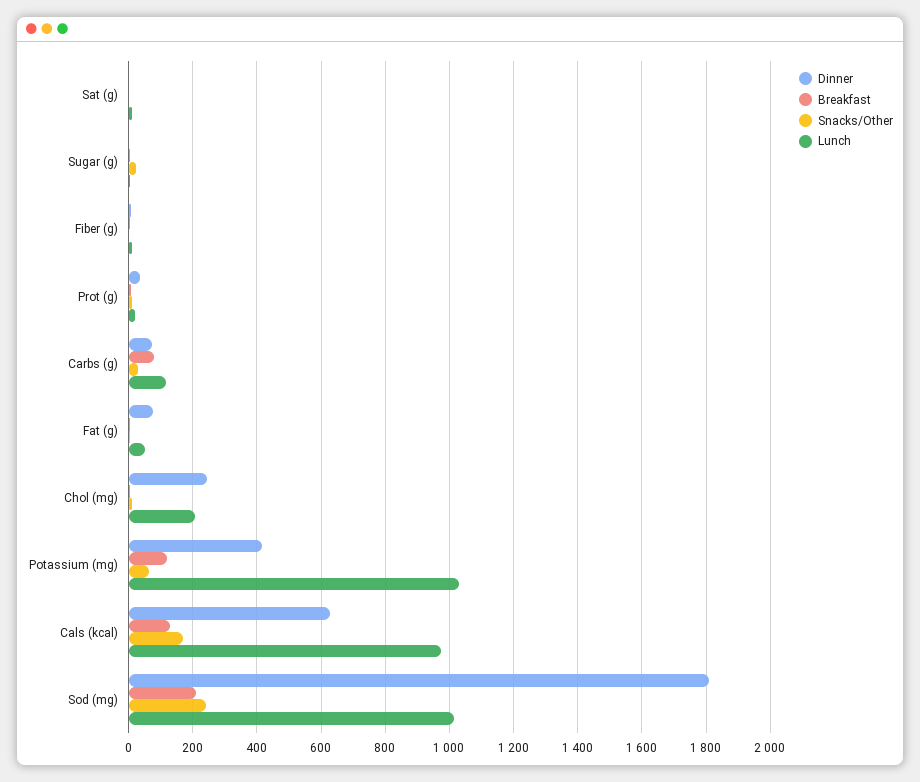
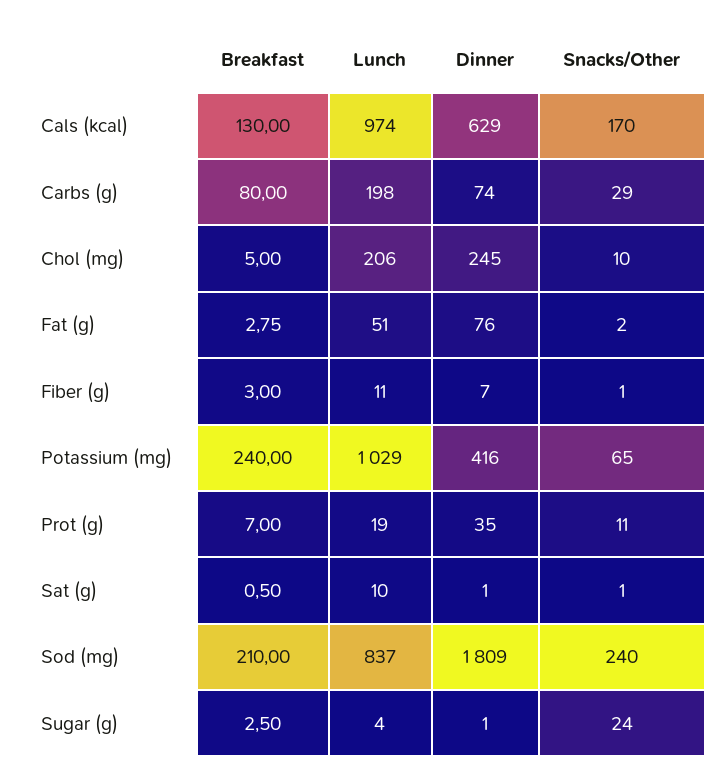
Lunch, Carbs (g): 120 -> 198
Breakfast, Potassium (mg): 120 -> 240
Lunch, Sod (mg): 1020 -> 837

